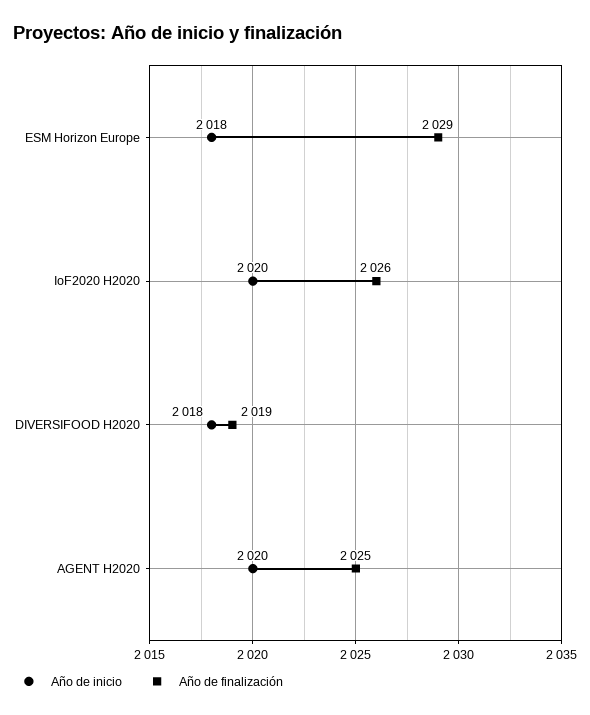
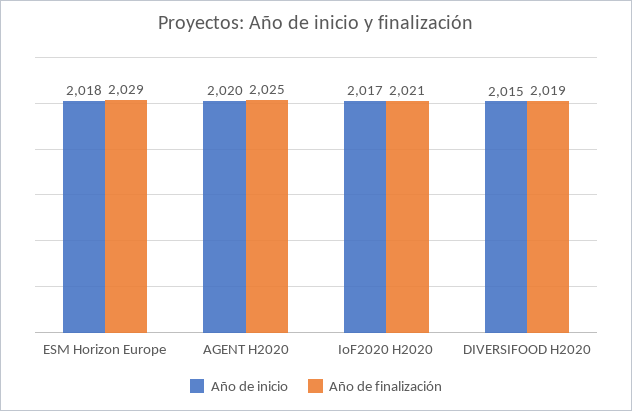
Año de inicio, IoF2020 H2020: 2020 -> 2017
Año de finalización, IoF2020 H2020: 2026 -> 2021
Año de inicio, DIVERSIFOOD H2020: 2018 -> 2015

